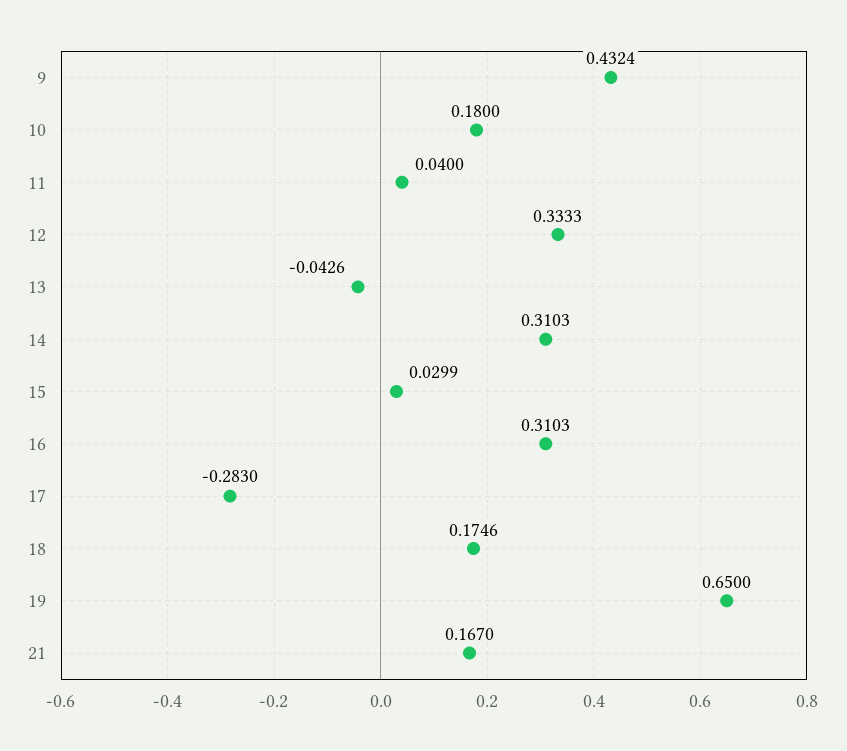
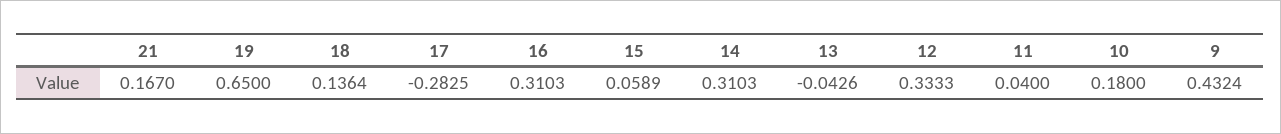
15: 0.0299 -> 0.0589
17: -0.283 -> -0.2825
18: 0.1746 -> 0.1364

